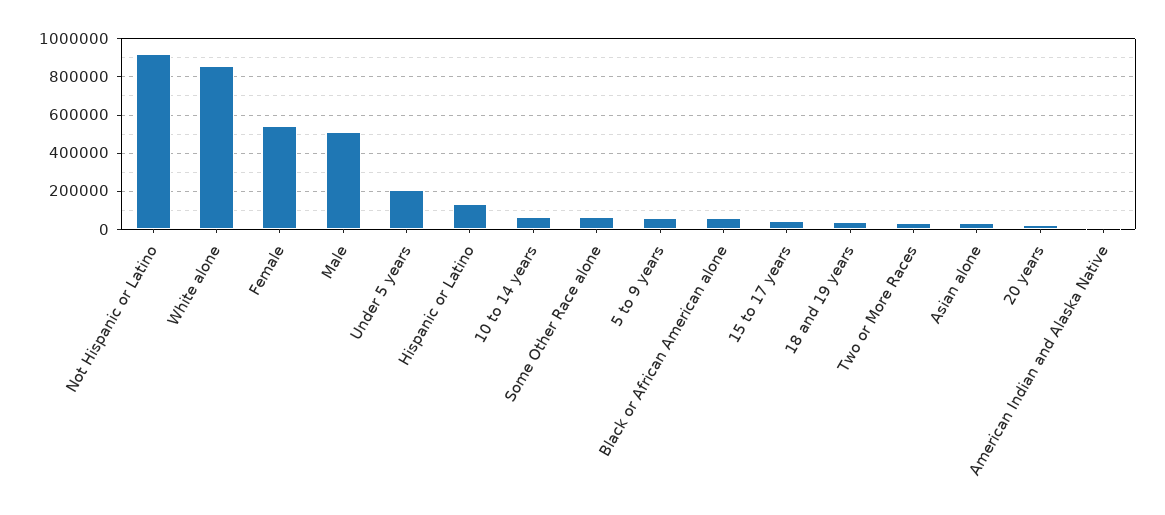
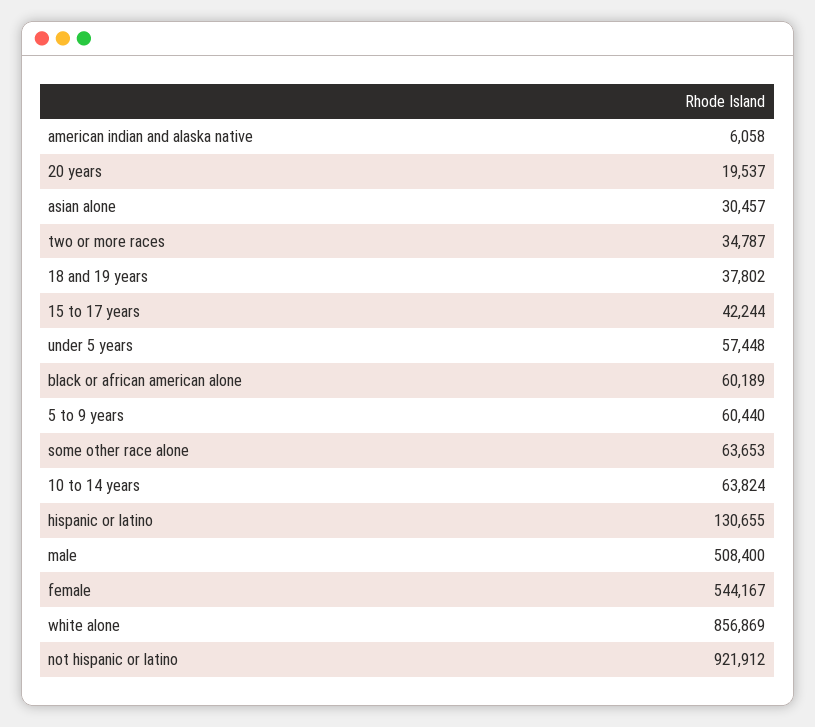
Under 5 years: 200000 -> 57448

